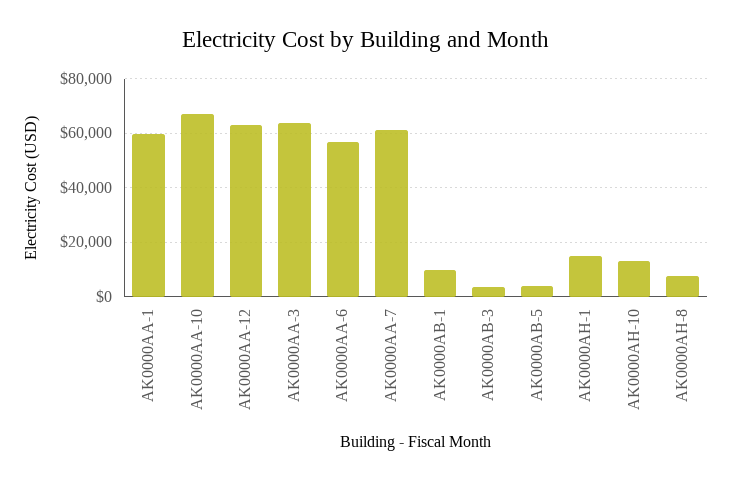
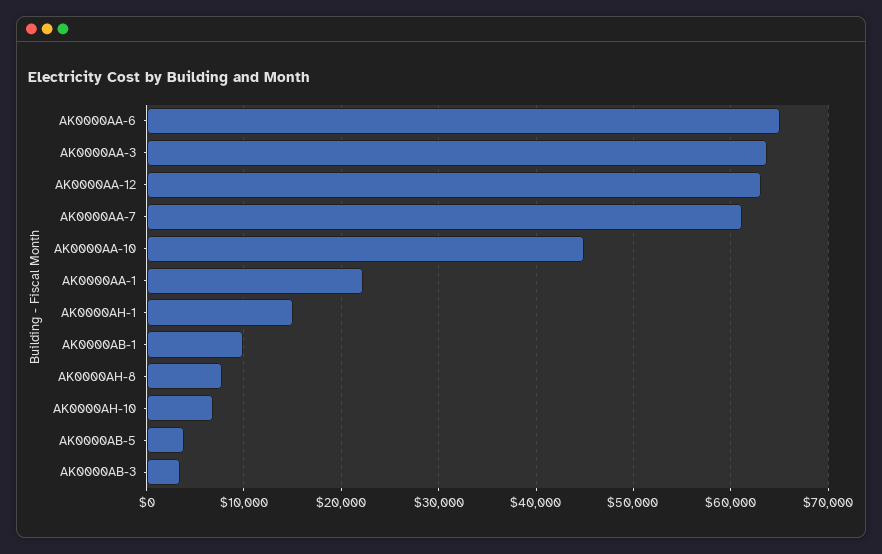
AK0000AA-1: 60000 -> 22000
AK0000AA-10: 67500 -> 45000
AK0000AA-6: 57500 -> 65000
AK0000AH-10: 12500 -> 7000

